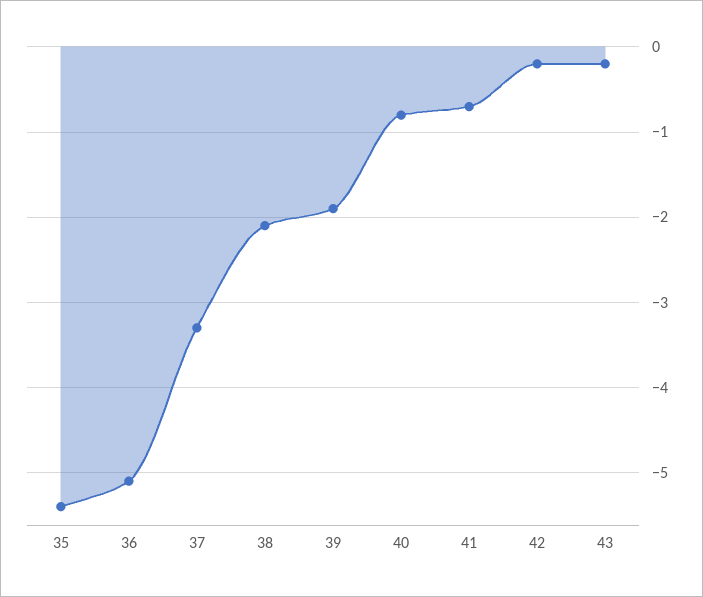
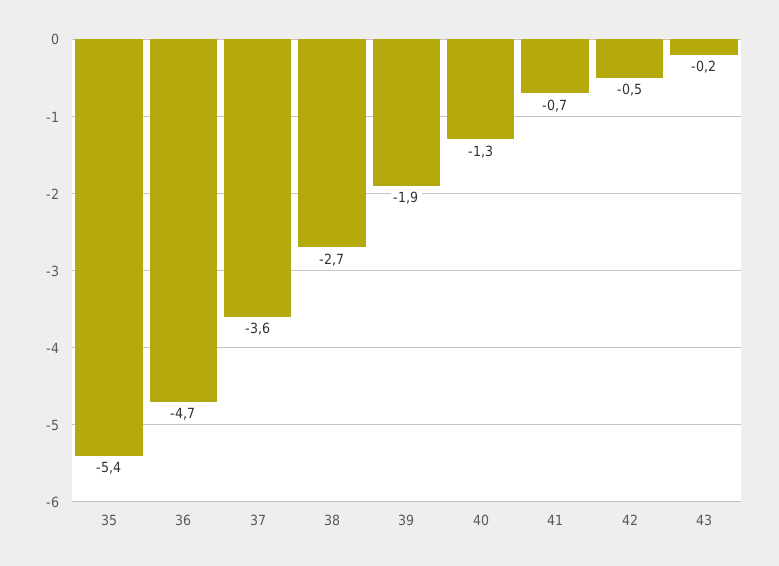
36: -5.1 -> -4.7
37: -3.3 -> -3.6
38: -2.1 -> -2.7
40: -0.8 -> -1.3
42: -0.2 -> -0.5

